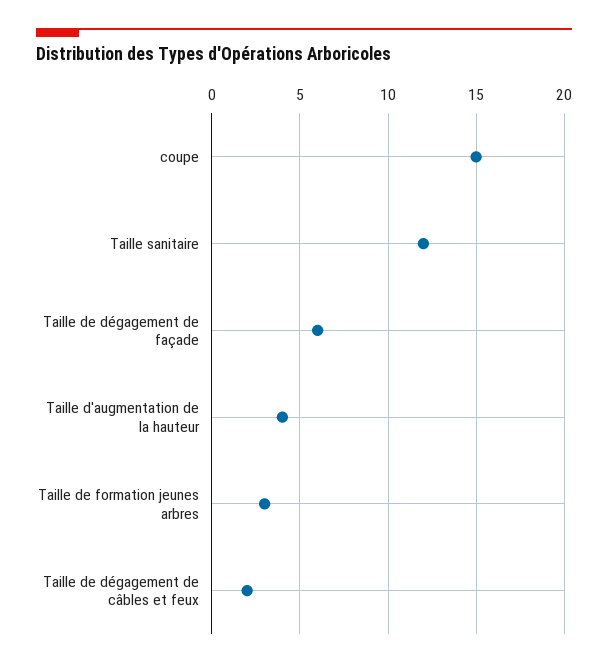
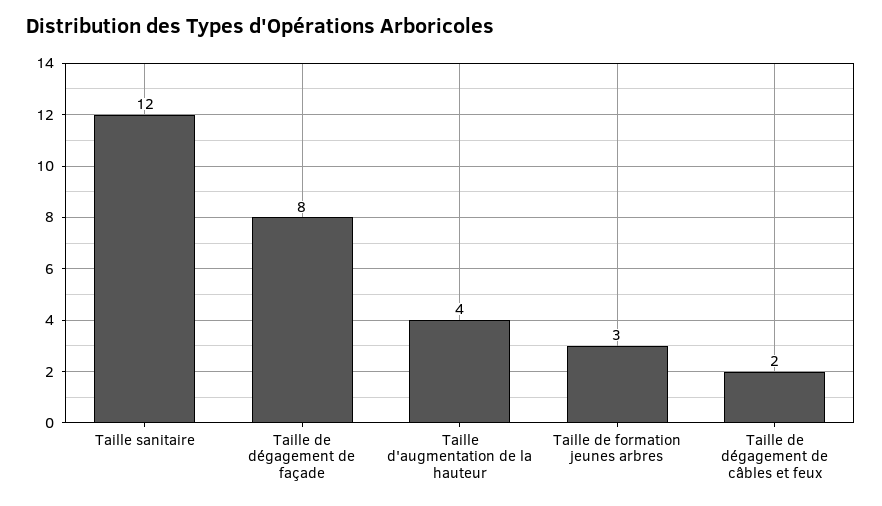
coupe: 15 -> none
Taille de dégagement de façade: 6 -> 8

